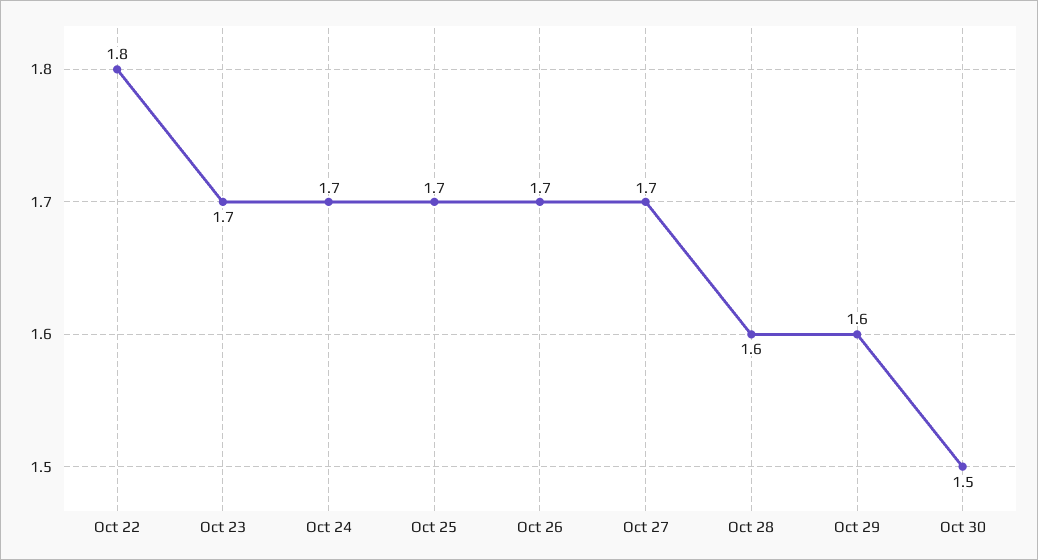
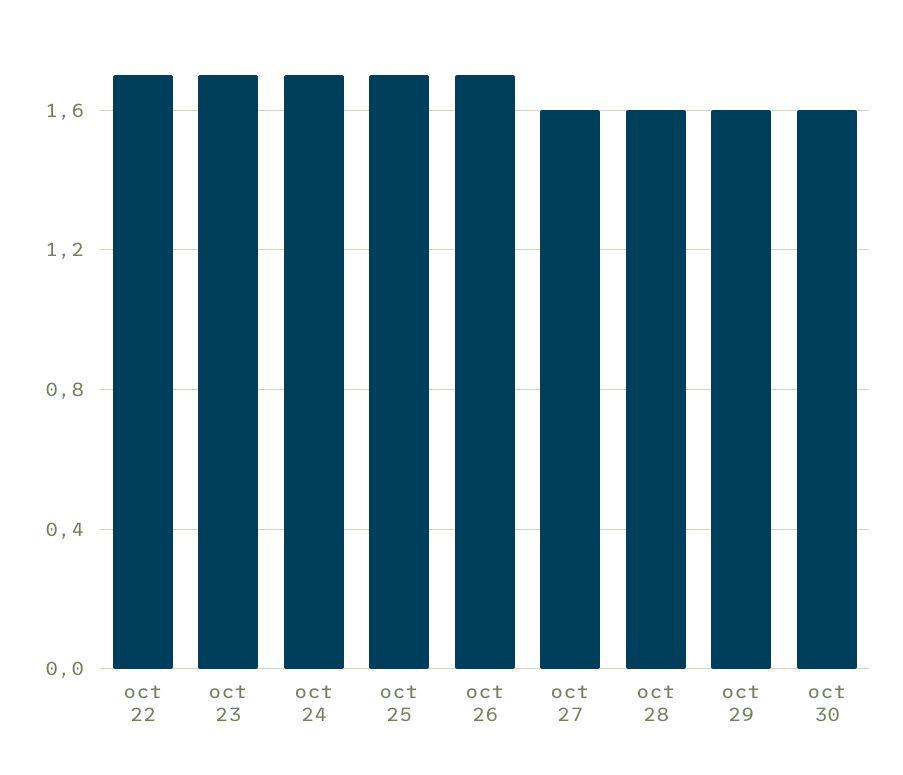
Oct 22: 1.8 -> 1.7
Oct 27: 1.7 -> 1.6
Oct 30: 1.5 -> 1.6

